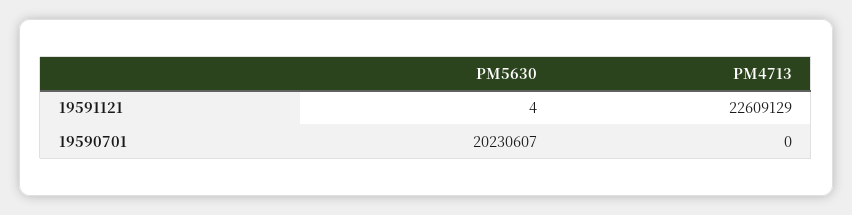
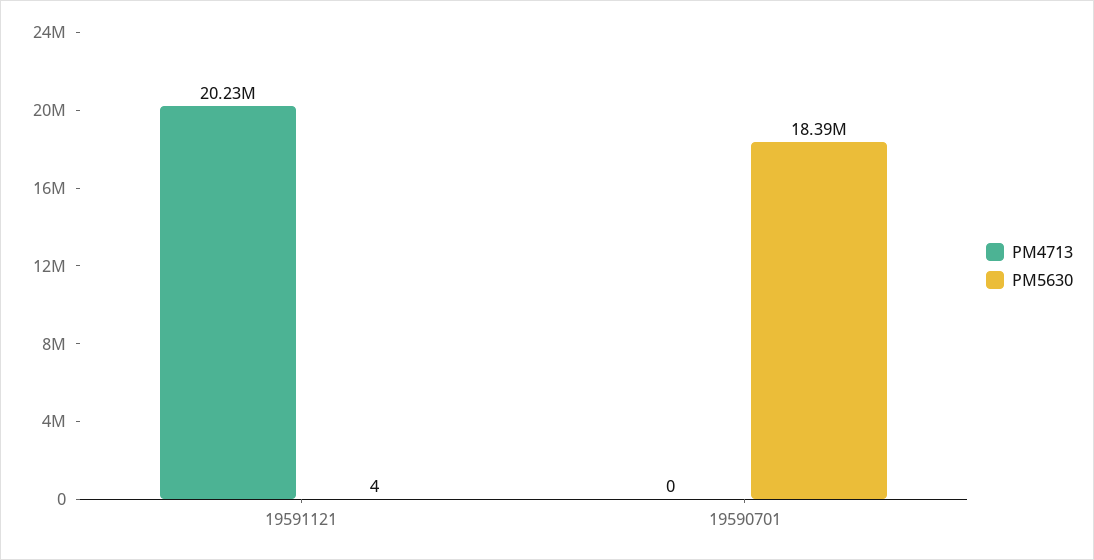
PM4713, 19591121: 22609129 -> 20230000
PM5630, 19590701: 20230607 -> 18390000

